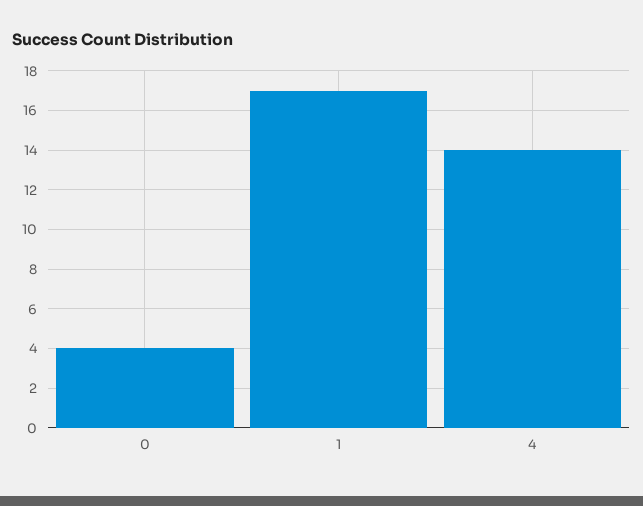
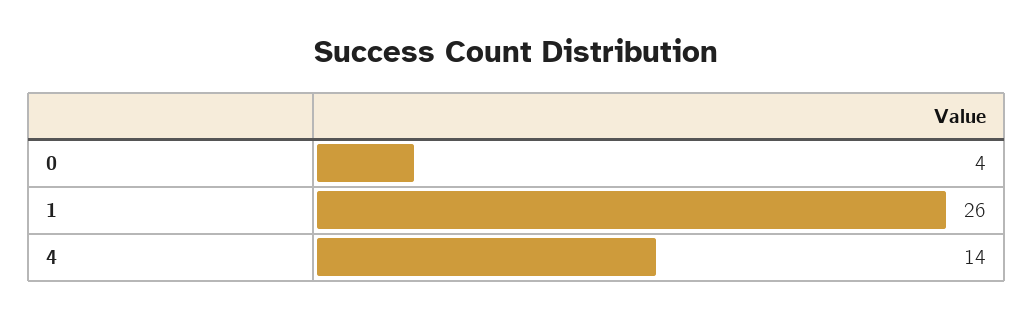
1: 17 -> 26

